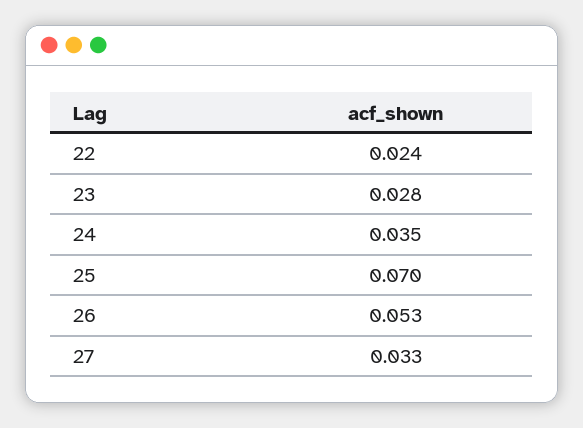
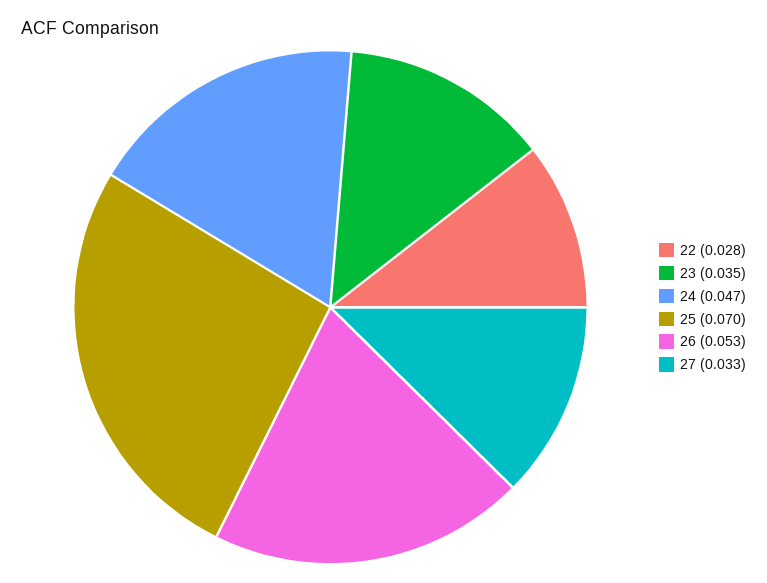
22: 0.024 -> 0.028
23: 0.028 -> 0.035
24: 0.035 -> 0.047

